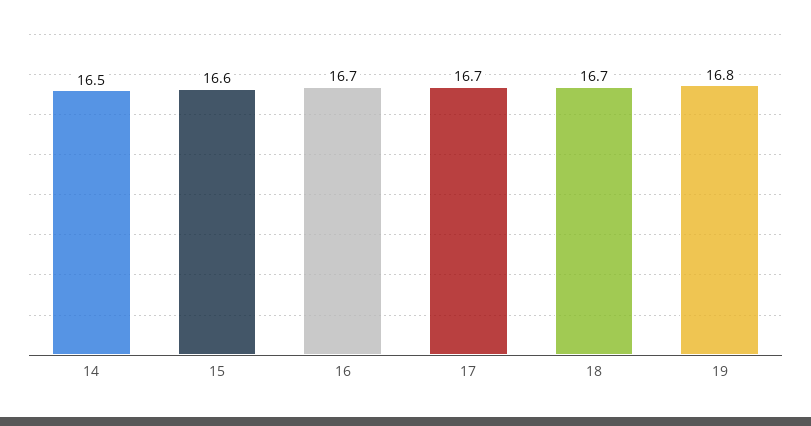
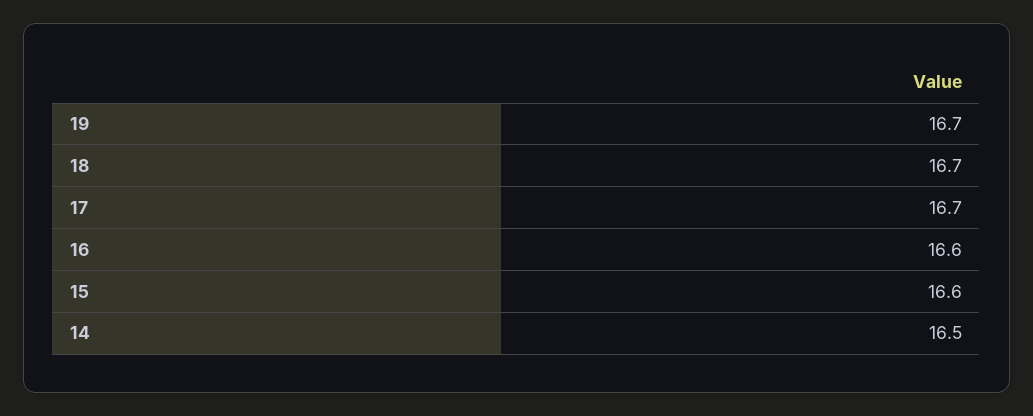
16: 16.7 -> 16.6
19: 16.8 -> 16.7

